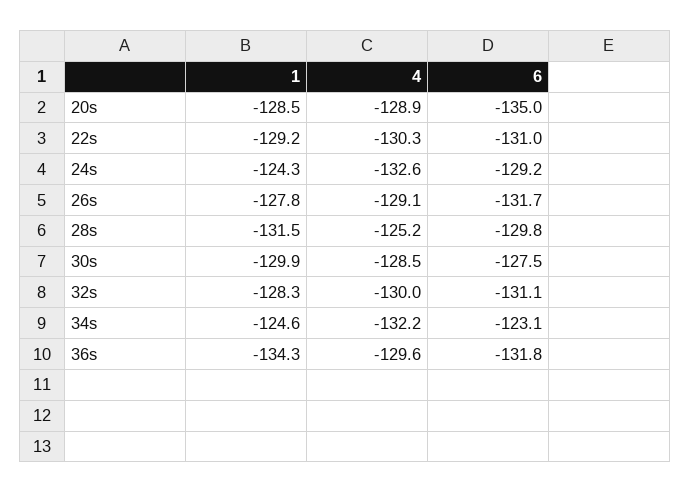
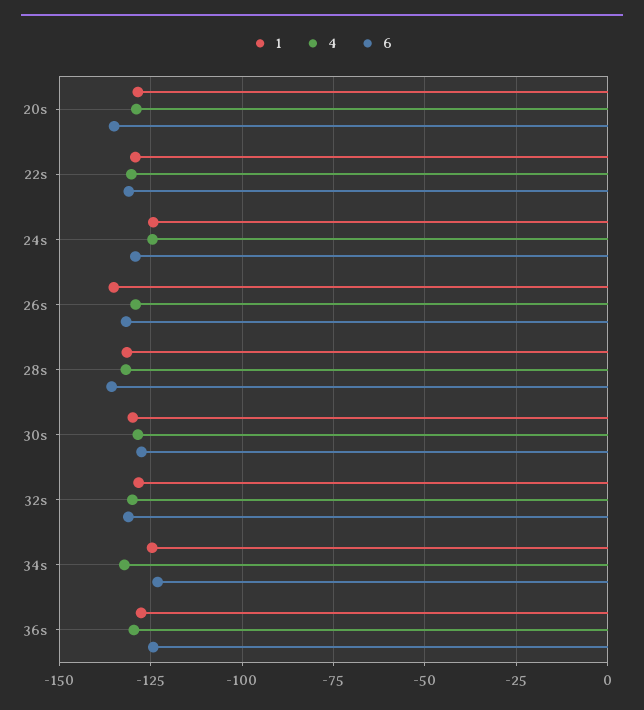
4, 24s: -132.6 -> -125
1, 26s: -127.8 -> -135
4, 28s: -125.2 -> -132.5
6, 28s: -129.8 -> -135
1, 36s: -134.3 -> -127.5
6, 36s: -131.8 -> -125

